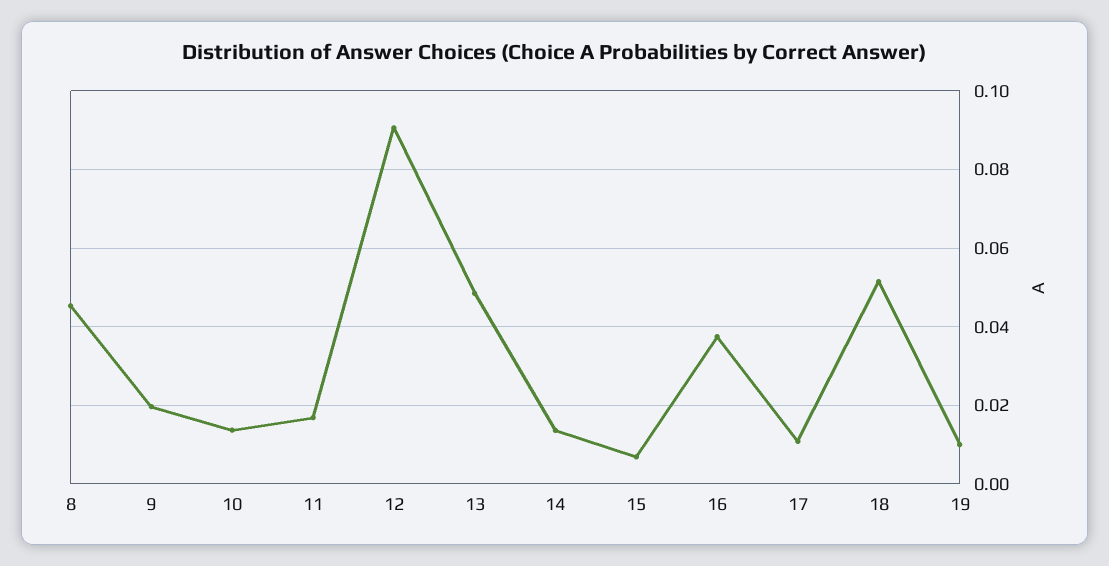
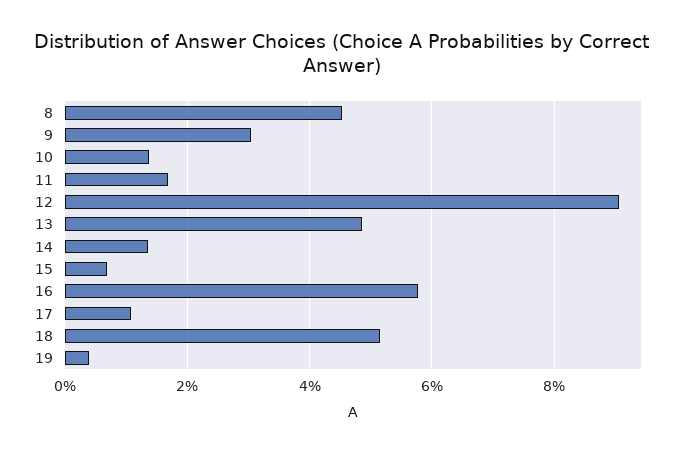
9: 0.02 -> 0.03
16: 0.038 -> 0.058
19: 0.01 -> 0.004

